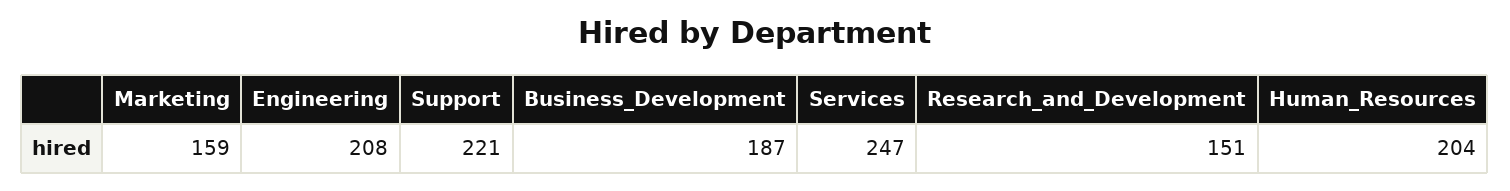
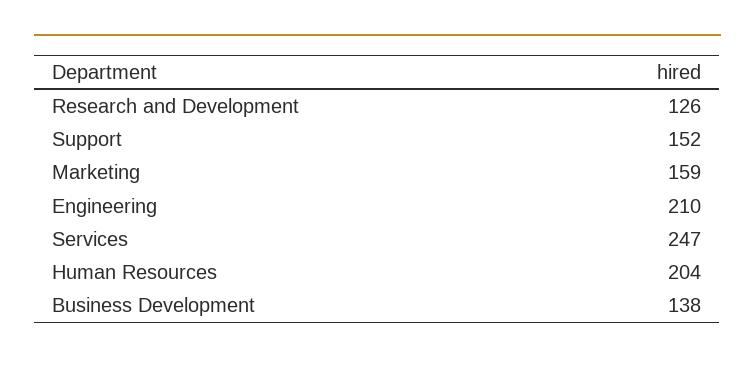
Engineering: 208 -> 210
Support: 221 -> 152
Business_Development: 187 -> 138
Research_and_Development: 151 -> 126

